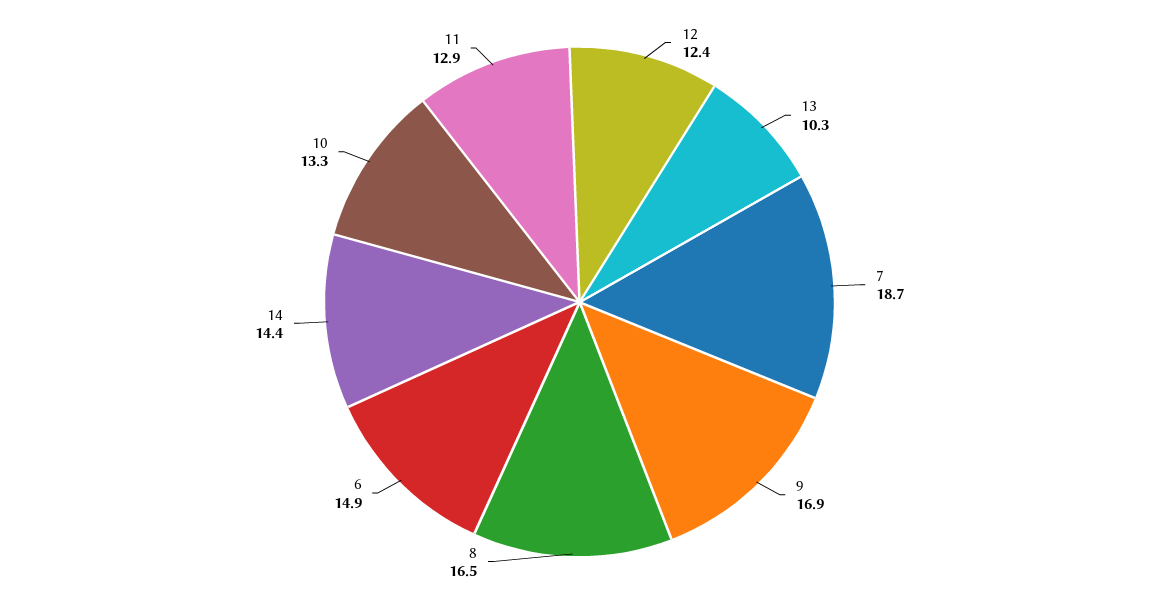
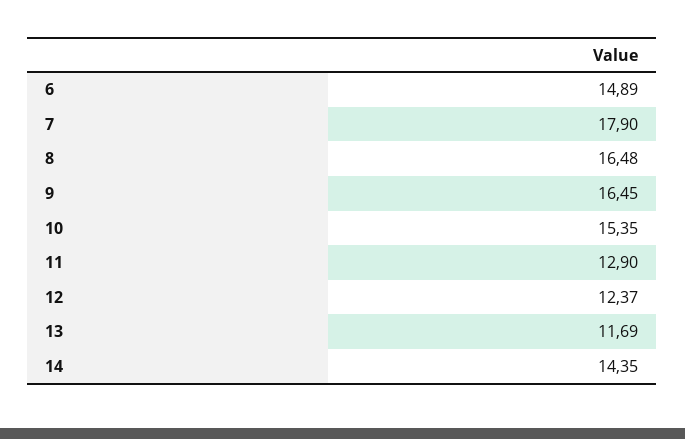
13: 10.3 -> 11.69
7: 18.7 -> 17.9
9: 16.9 -> 16.45
10: 13.3 -> 15.35

